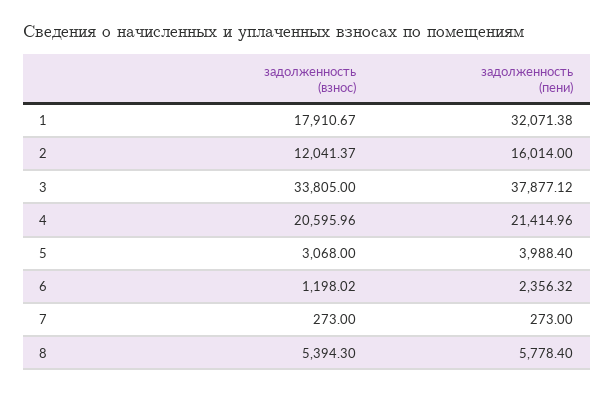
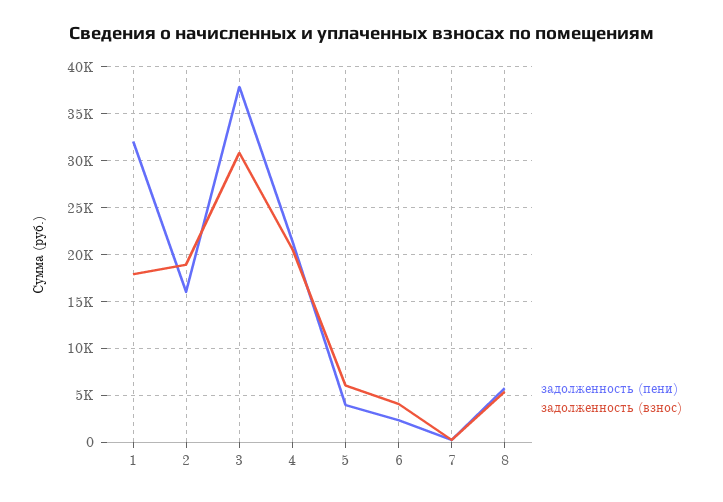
задолженность (взнос), 2: 12041.37 -> 19000
задолженность (взнос), 3: 33805 -> 31000
задолженность (взнос), 5: 3068 -> 6000
задолженность (взнос), 6: 1198.02 -> 4000

